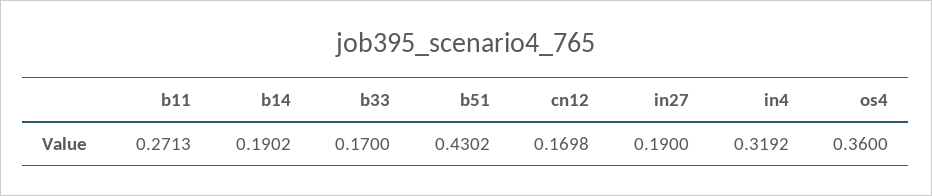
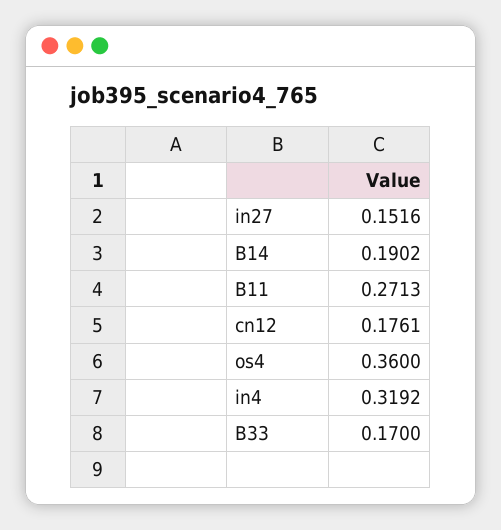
b51: 0.4302 -> none
cn12: 0.1698 -> 0.1761
in27: 0.19 -> 0.1516

